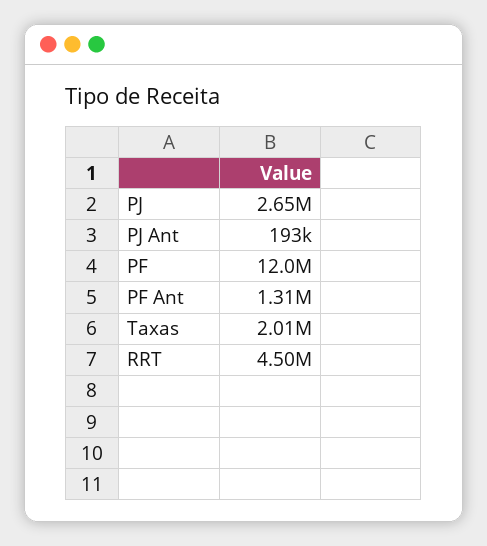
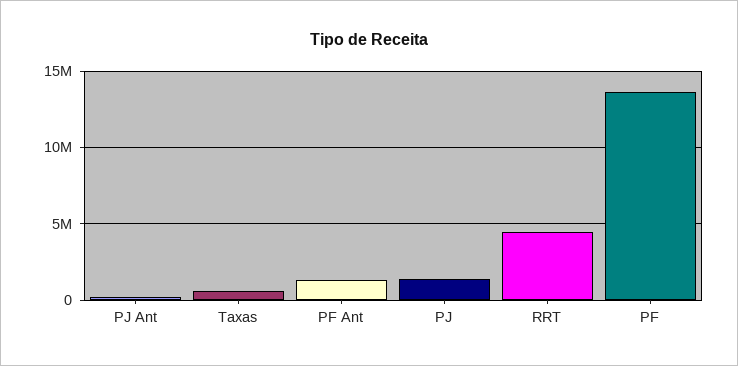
PJ: 2650000 -> 1500000
PF: 12000000 -> 13500000
Taxas: 2010000 -> 500000

